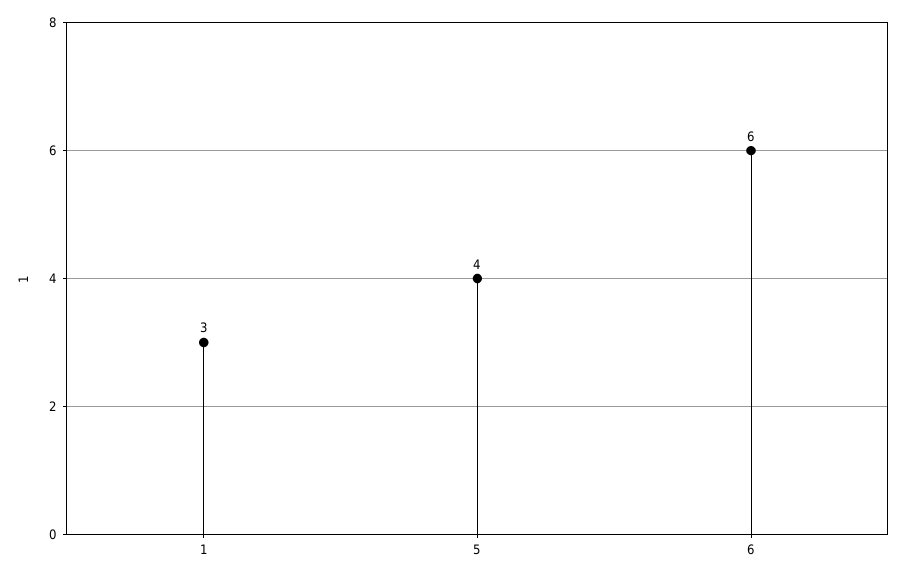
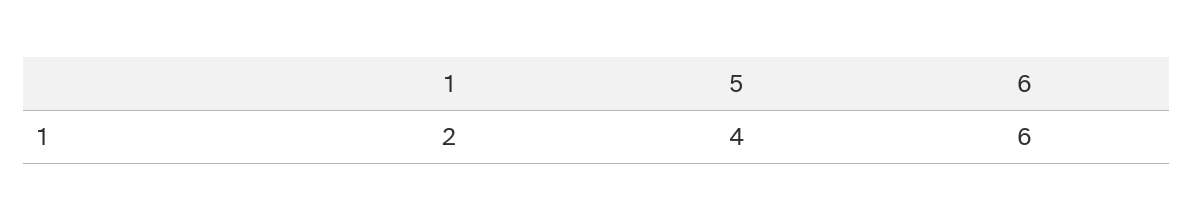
1: 3 -> 2

